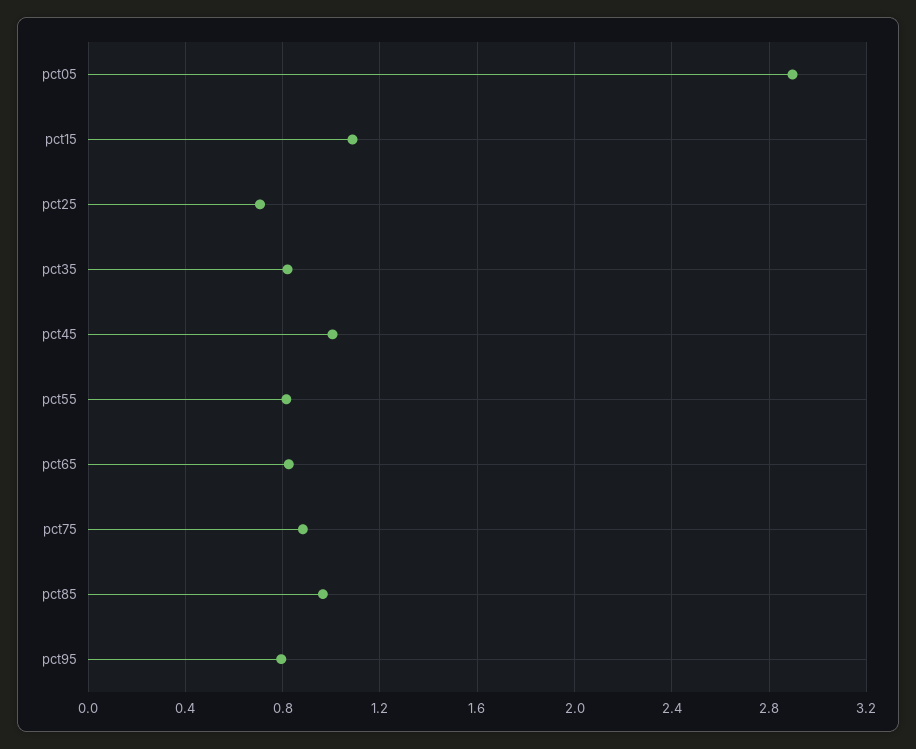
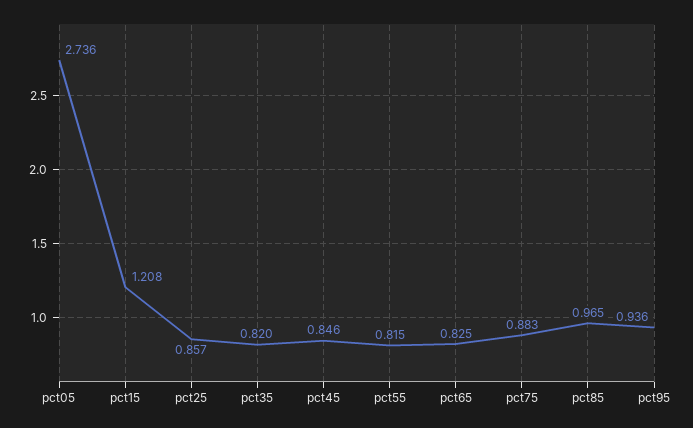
pct05: 2.9 -> 2.736
pct15: 1.1 -> 1.208
pct25: 0.7 -> 0.857
pct45: 1 -> 0.846
pct95: 0.8 -> 0.936

